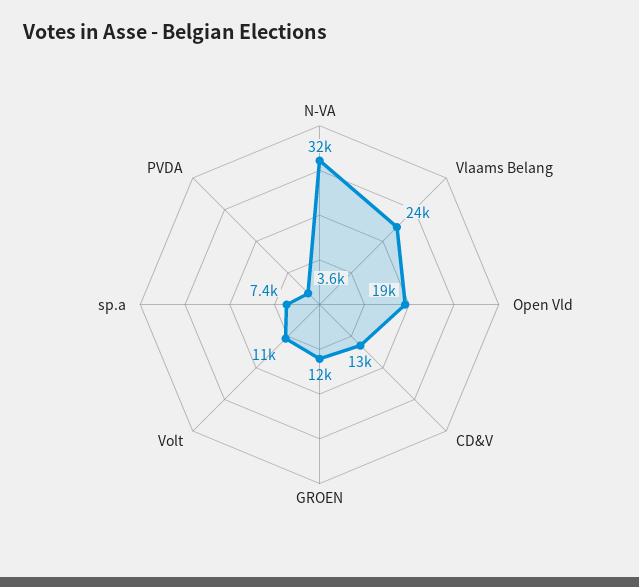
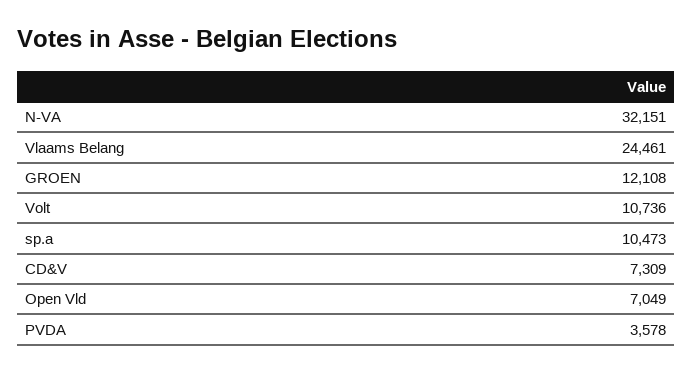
Open Vld: 19000 -> 7049
CD&V: 13000 -> 7309
sp.a: 7400 -> 10473

